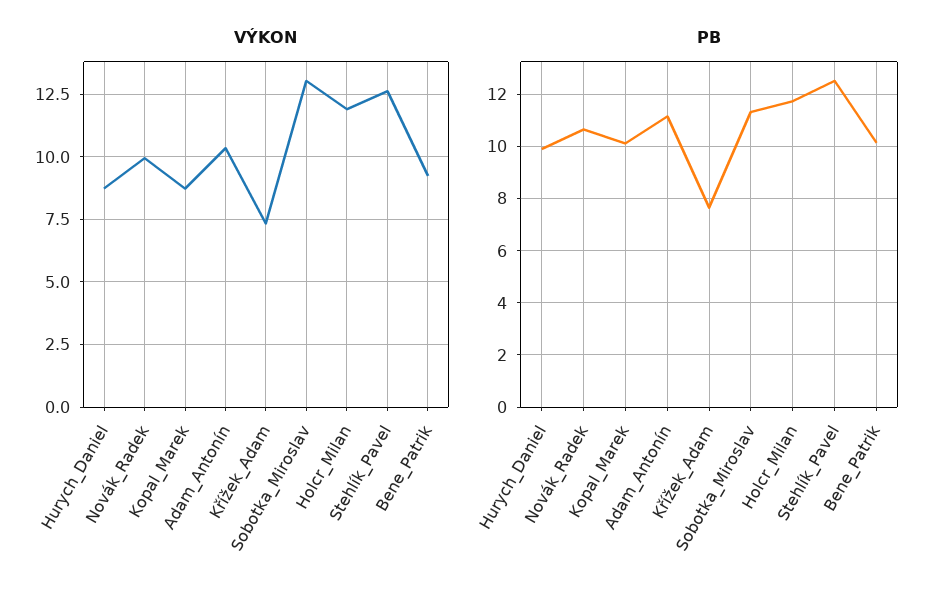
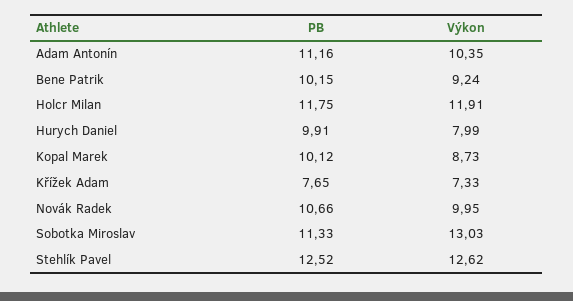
VÝKON, Hurych_Daniel: 8.75 -> 7.99

